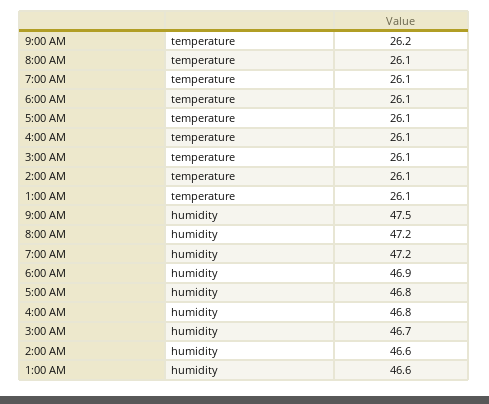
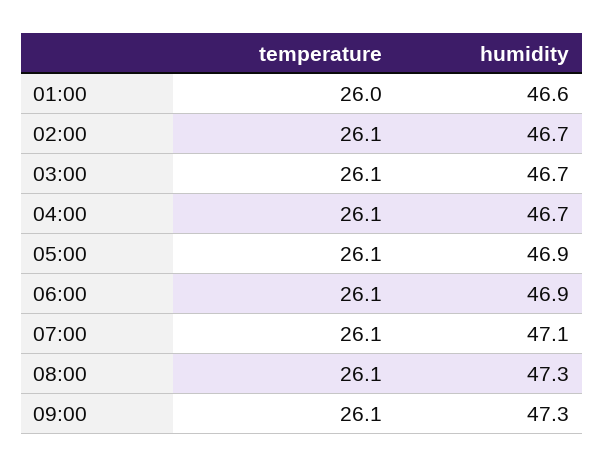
9:00 AM, temperature: 26.2 -> 26.1
1:00 AM, temperature: 26.1 -> 26
9:00 AM, humidity: 47.5 -> 47.3
8:00 AM, humidity: 47.2 -> 47.3
7:00 AM, humidity: 47.2 -> 47.1
5:00 AM, humidity: 46.8 -> 46.9
4:00 AM, humidity: 46.8 -> 46.7
2:00 AM, humidity: 46.6 -> 46.7

